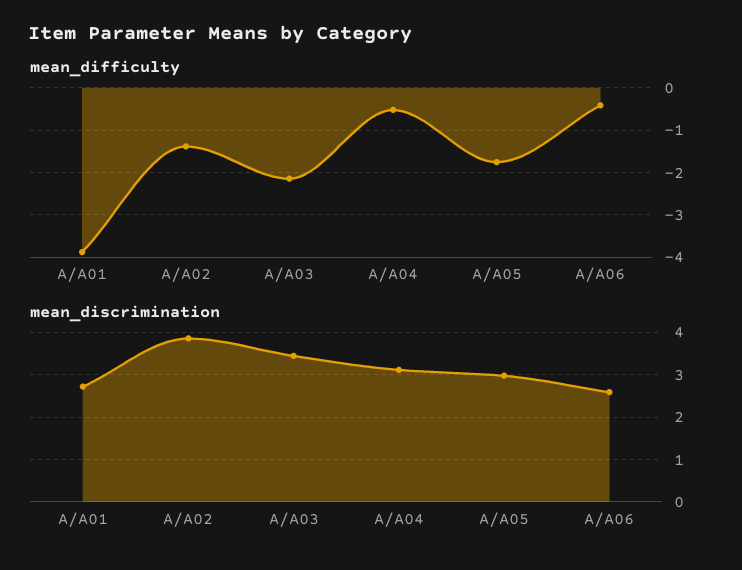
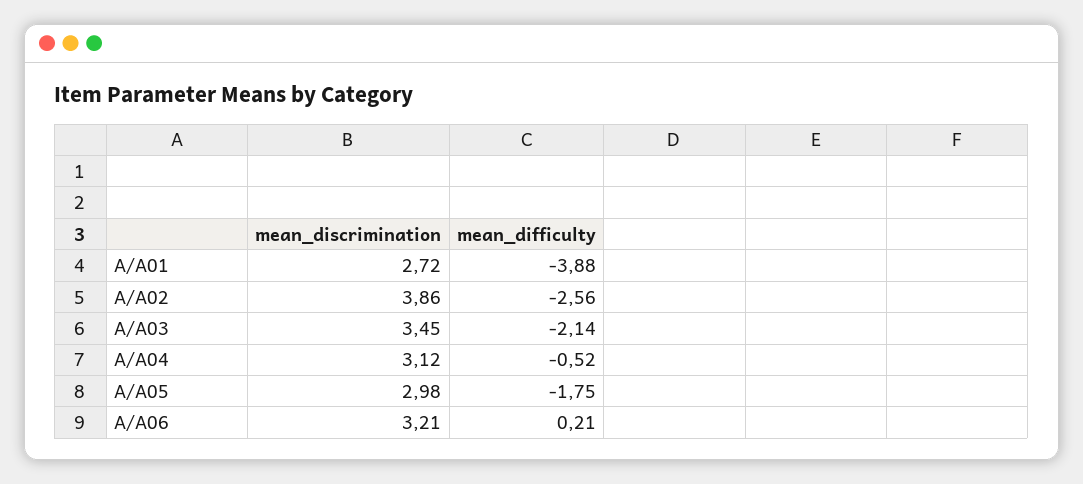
mean_difficulty, A/A02: -1.4 -> -2.56
mean_difficulty, A/A06: -0.4 -> 0.21
mean_discrimination, A/A06: 2.6 -> 3.21

